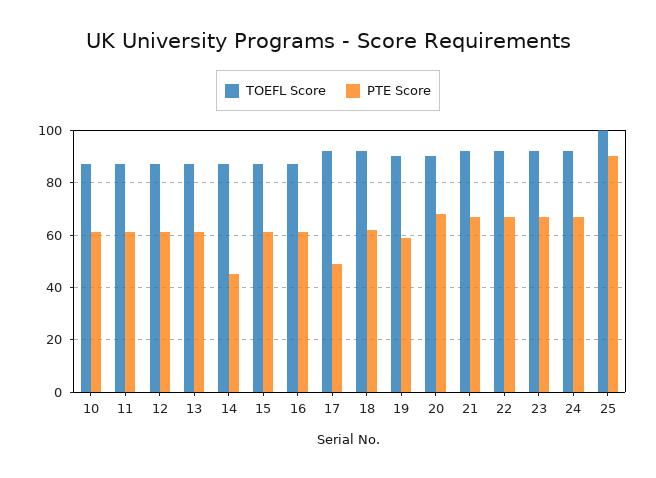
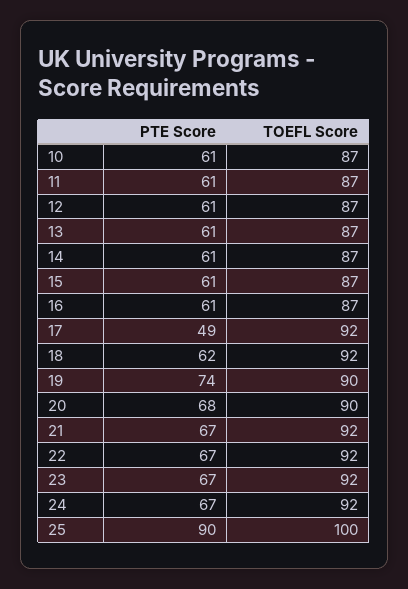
PTE Score, 14: 45 -> 61
PTE Score, 19: 60 -> 74

